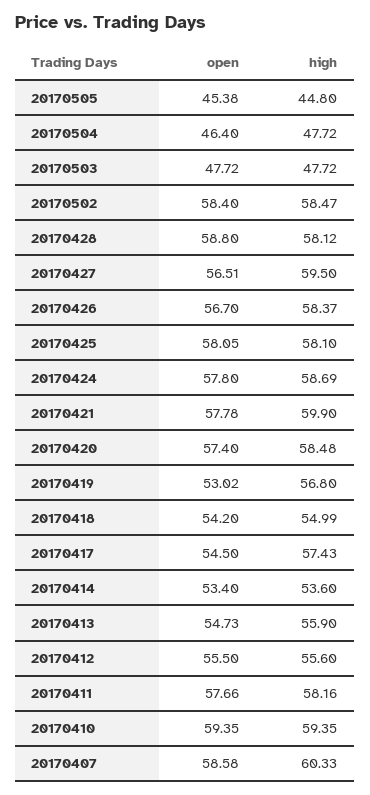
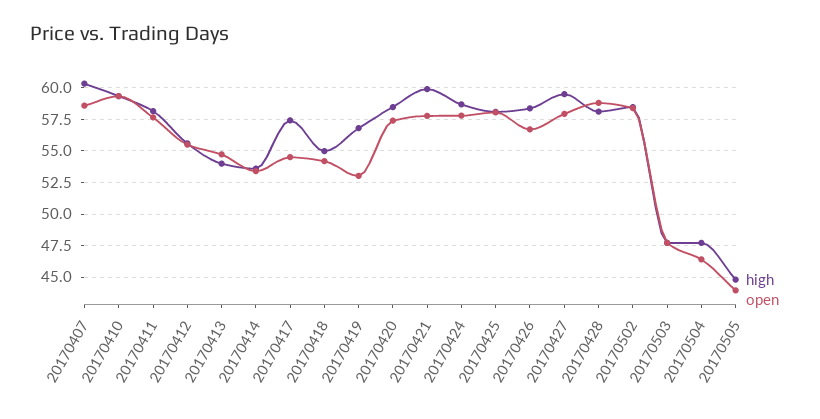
open, 20170505: 45.38 -> 44
open, 20170427: 56.51 -> 58
high, 20170413: 55.9 -> 54

